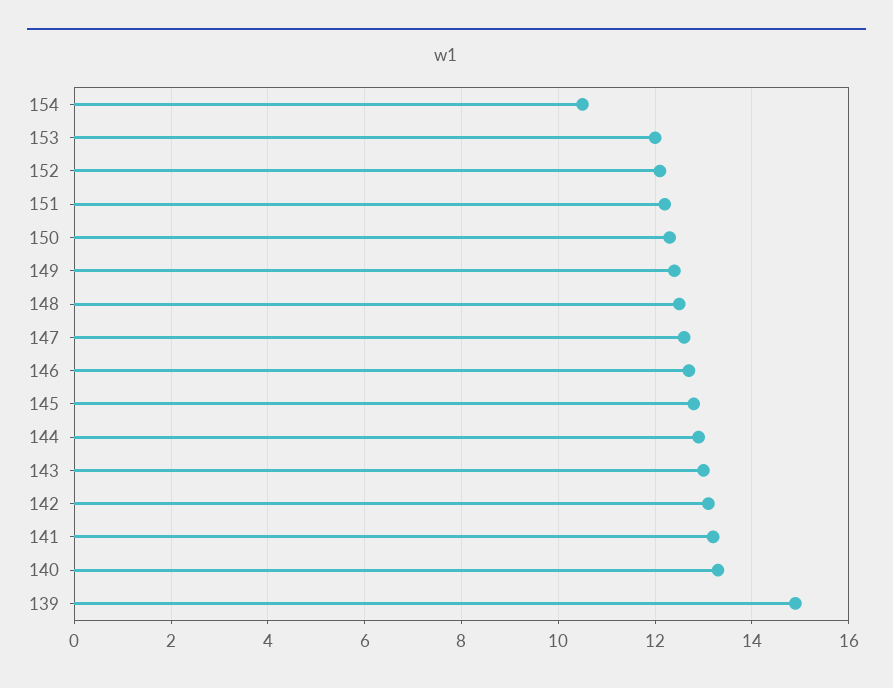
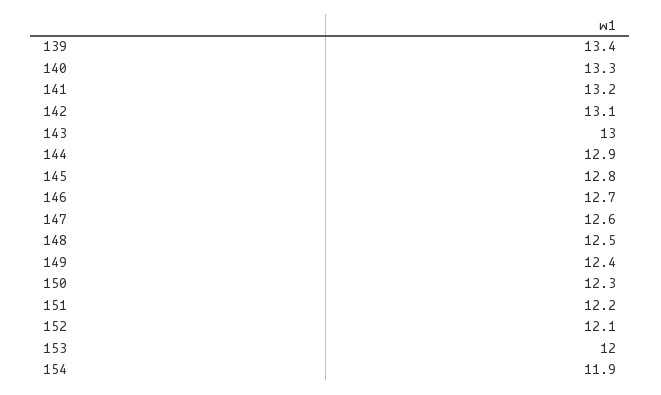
154: 10.5 -> 11.9
139: 15 -> 13.4

